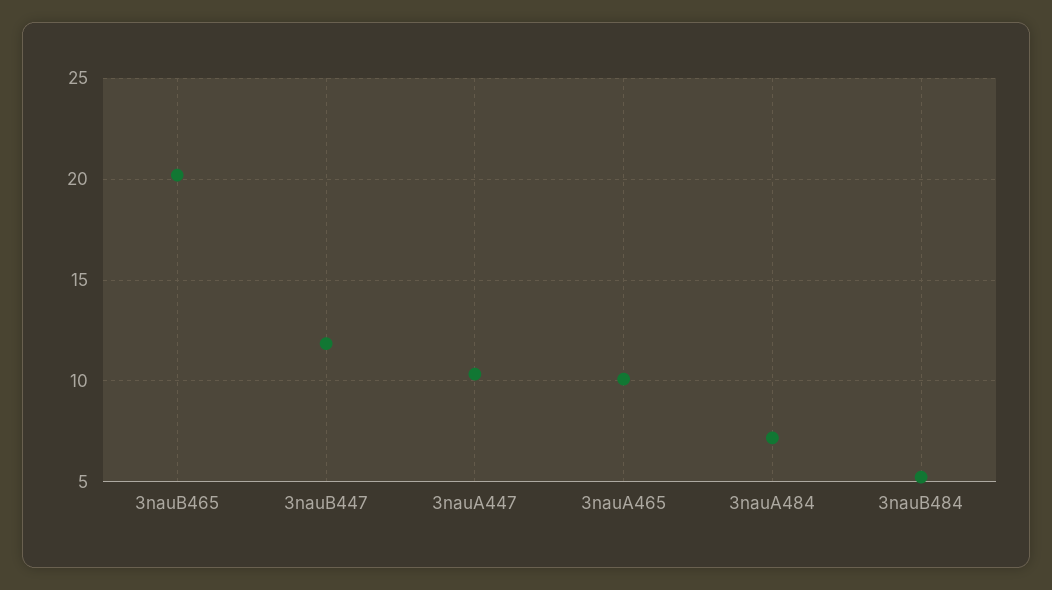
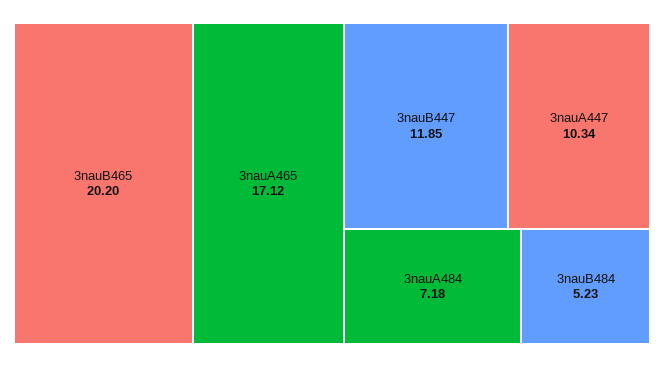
3nauA465: 10 -> 17.12

